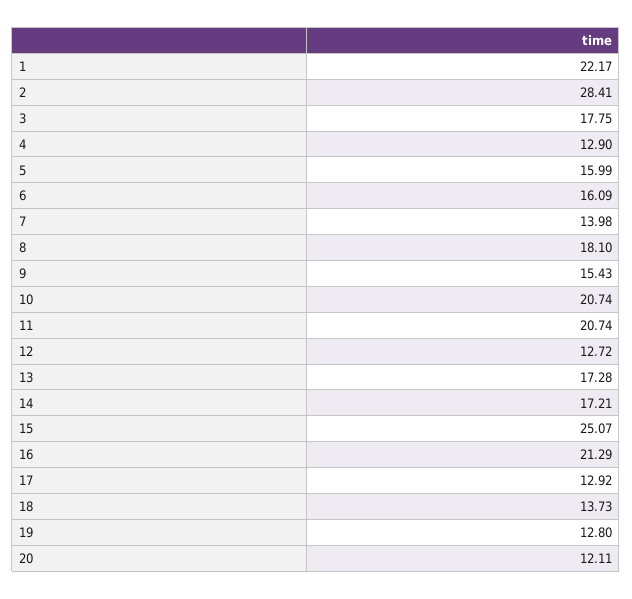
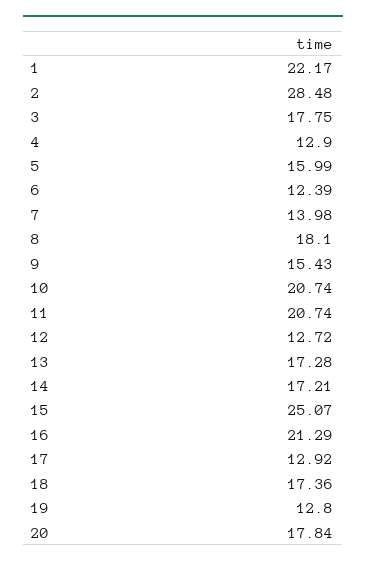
2: 28.41 -> 28.48
6: 16.09 -> 12.39
18: 13.73 -> 17.36
20: 12.11 -> 17.84

